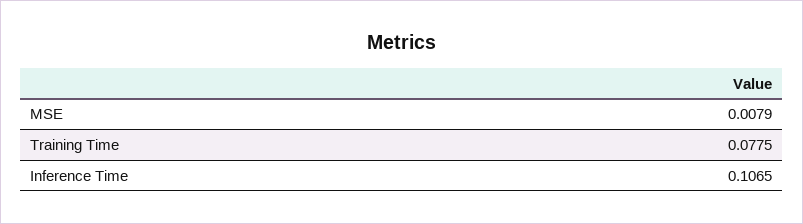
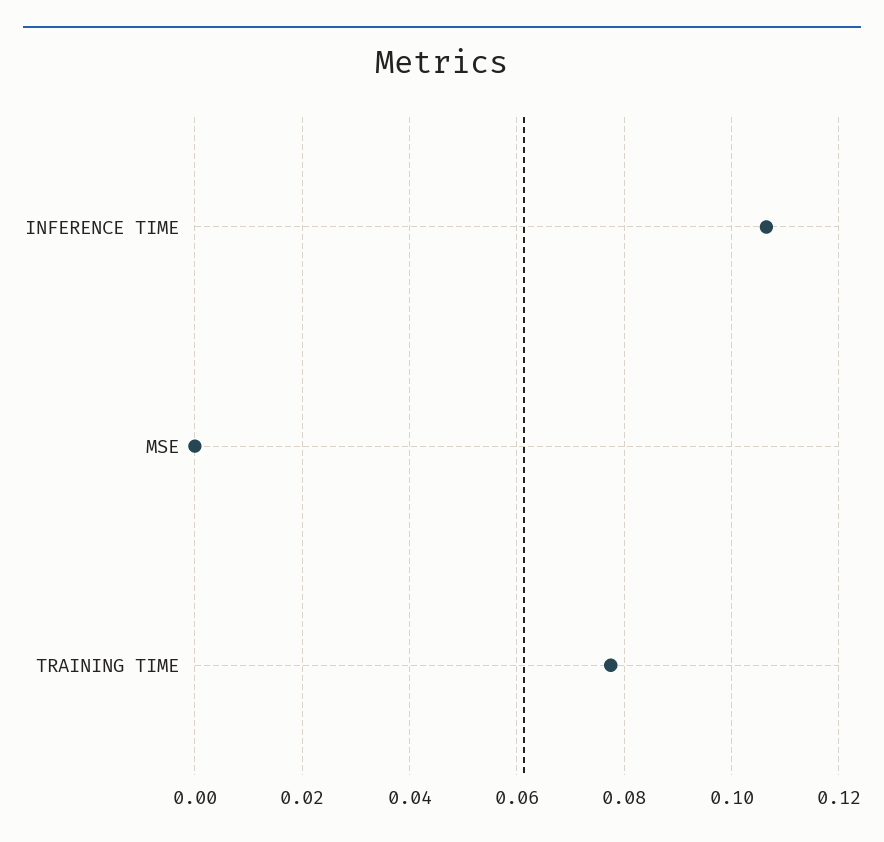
MSE: 0.0079 -> 0

